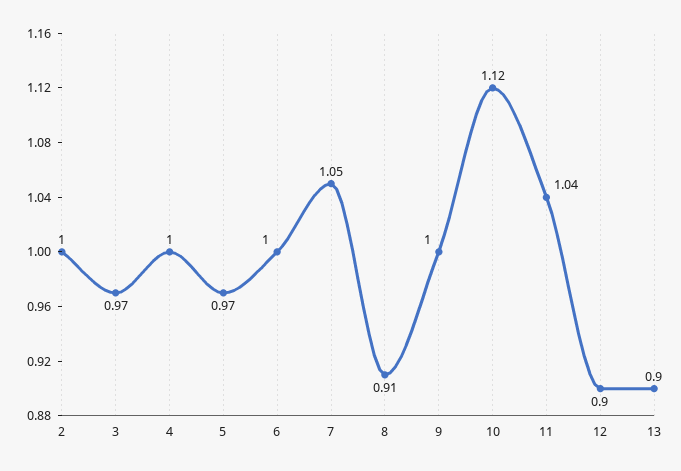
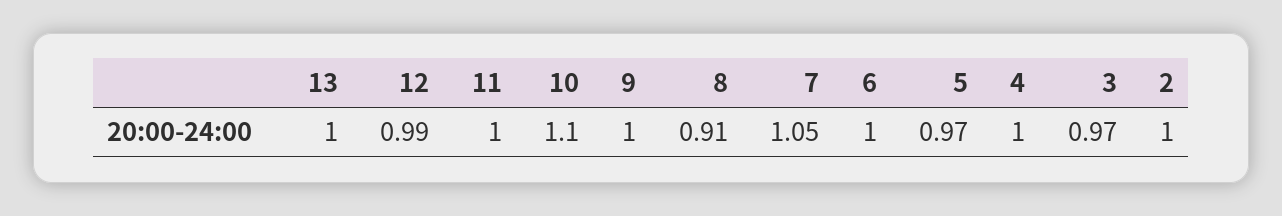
10: 1.12 -> 1.1
11: 1.04 -> 1
12: 0.9 -> 0.99
13: 0.9 -> 1

